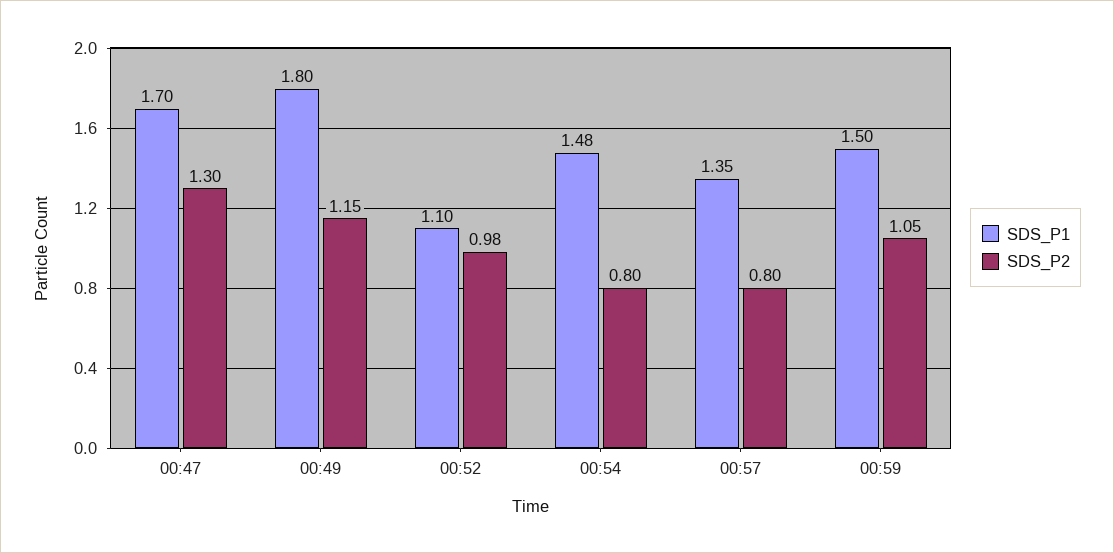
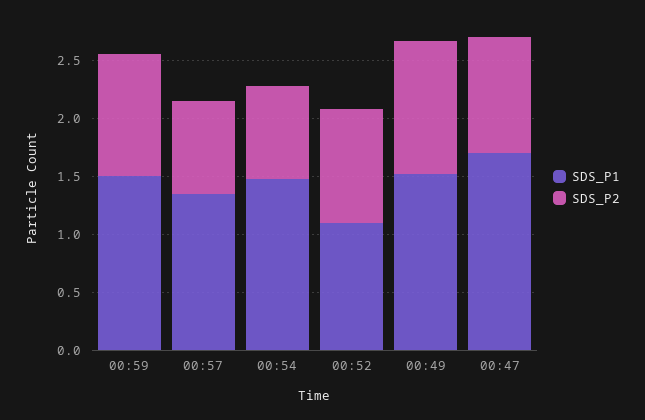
SDS_P2, 00:47: 1.3 -> 1
SDS_P1, 00:49: 1.8 -> 1.5

